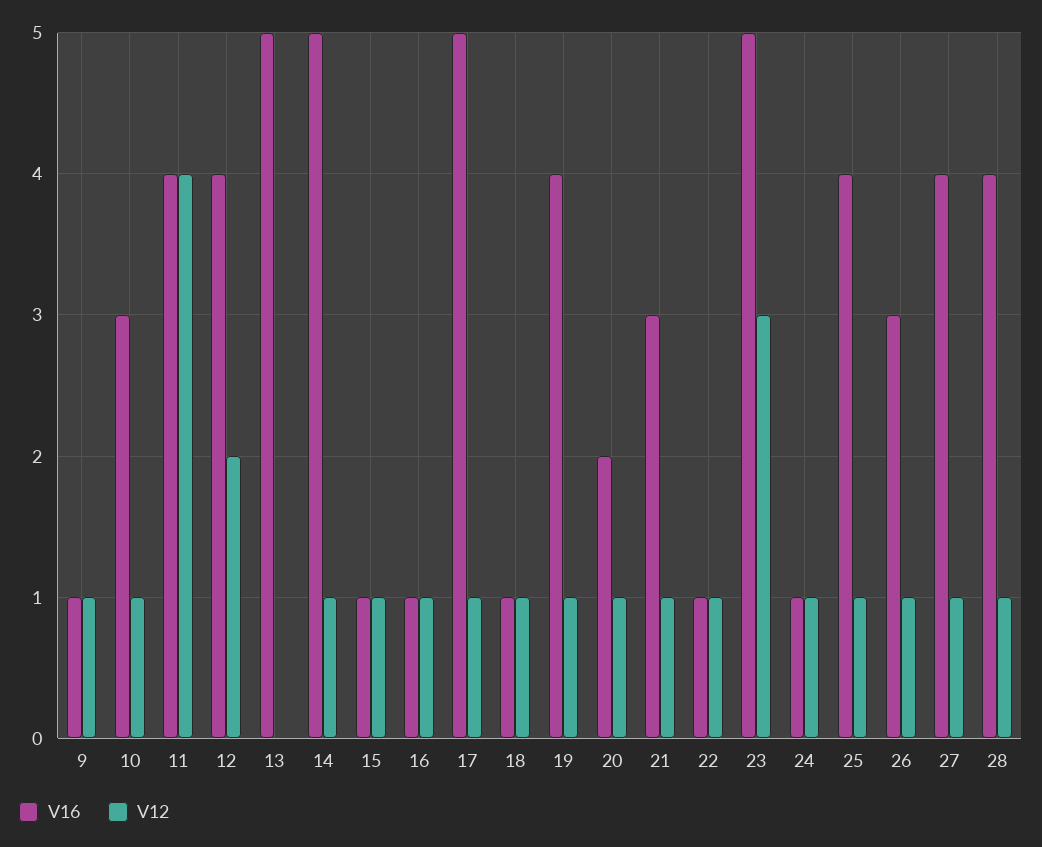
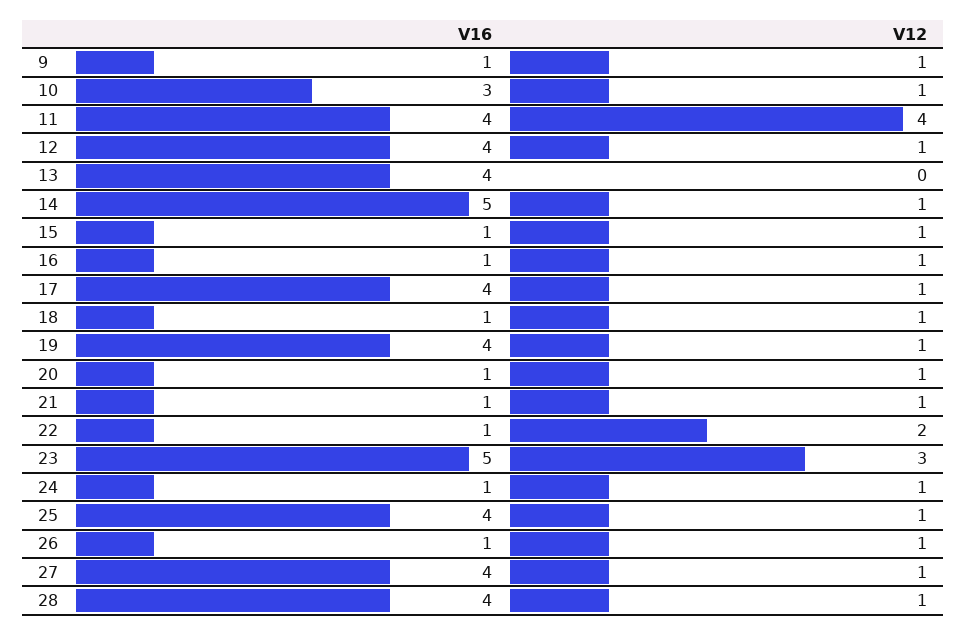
V12, 12: 2 -> 1
V16, 13: 5 -> 4
V16, 17: 5 -> 4
V16, 20: 2 -> 1
V16, 21: 3 -> 1
V12, 22: 1 -> 2
V16, 26: 3 -> 1

